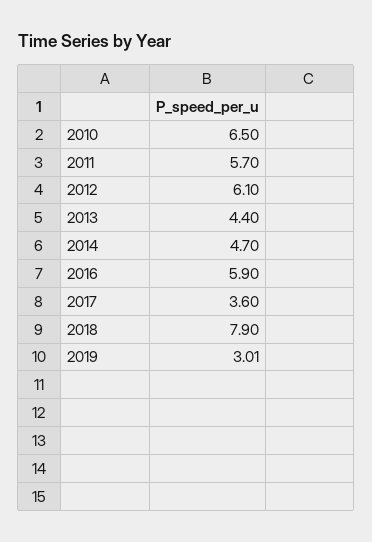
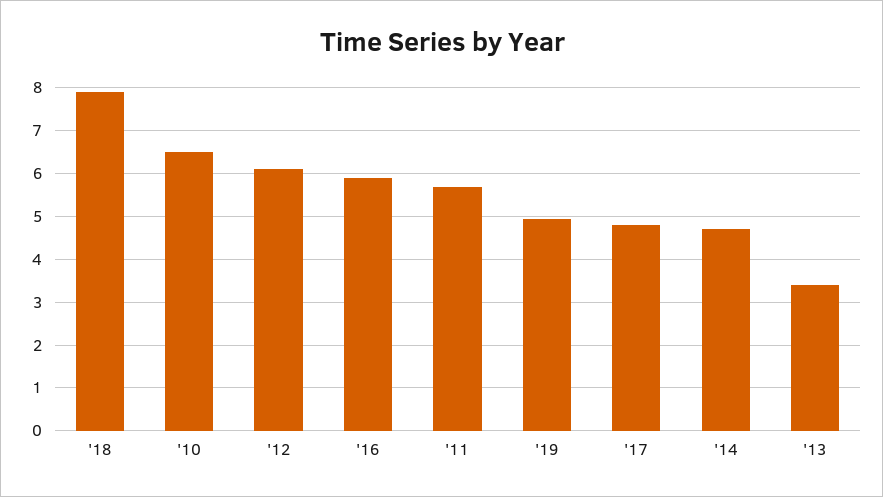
2013: 4.4 -> 3.4
2017: 3.6 -> 4.8
2019: 3.01 -> 5

